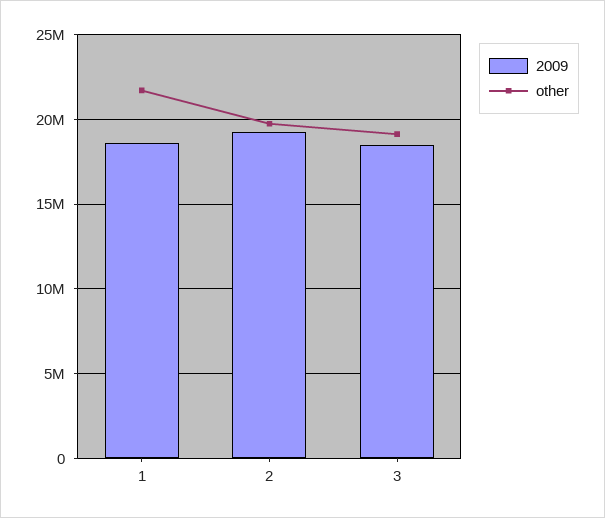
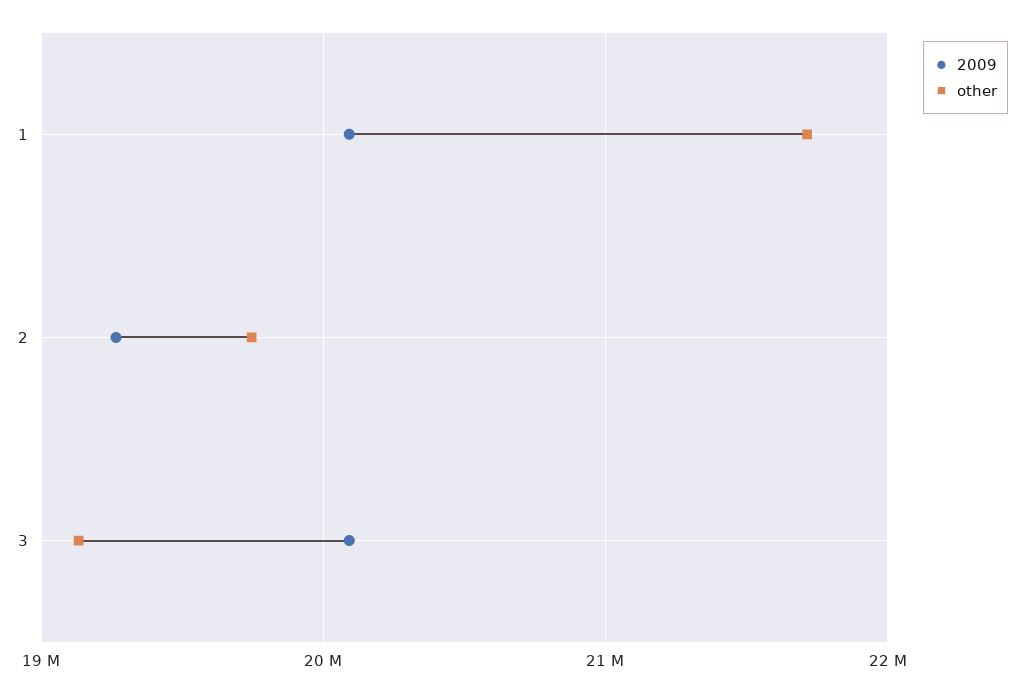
2009, 1: 18500000 -> 20100000
2009, 3: 18500000 -> 20100000

